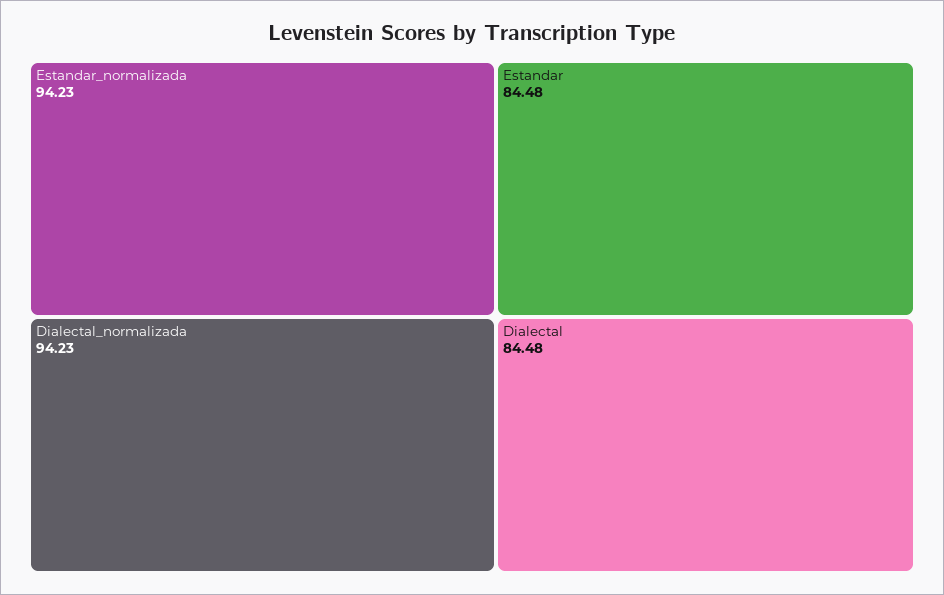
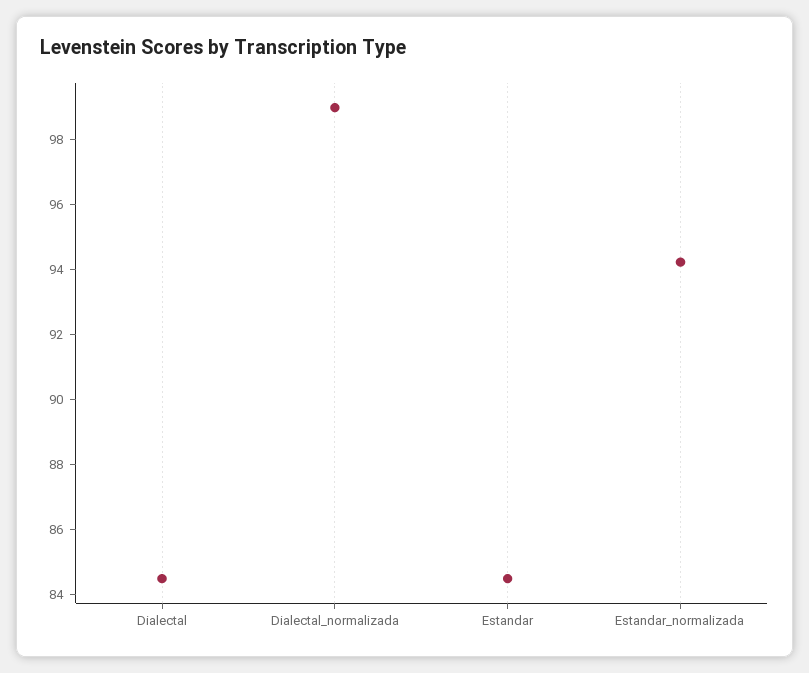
Dialectal_normalizada: 94.23 -> 99

